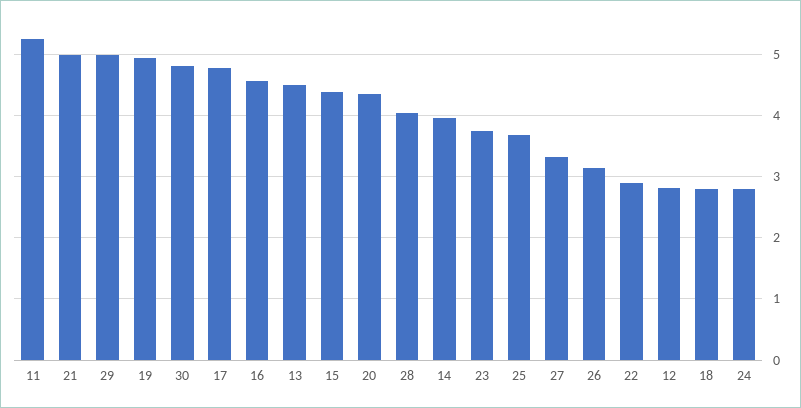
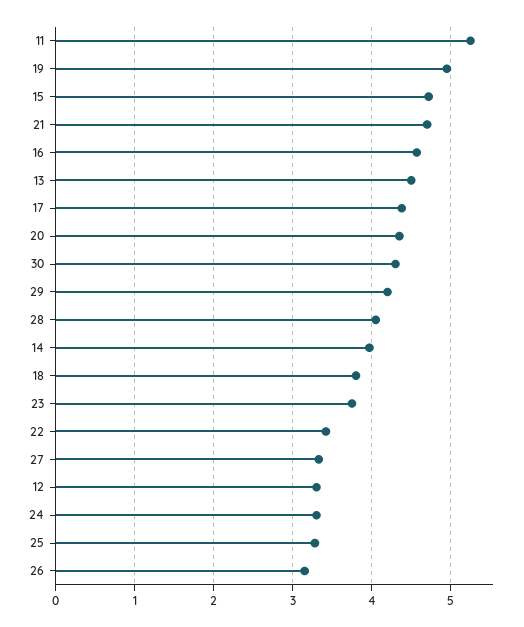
21: 5 -> 4.7
29: 5 -> 4.2
30: 4.8 -> 4.3
17: 4.8 -> 4.4
15: 4.4 -> 4.7
25: 3.7 -> 3.3
22: 2.9 -> 3.4
12: 2.8 -> 3.3
18: 2.8 -> 3.8
24: 2.8 -> 3.3

